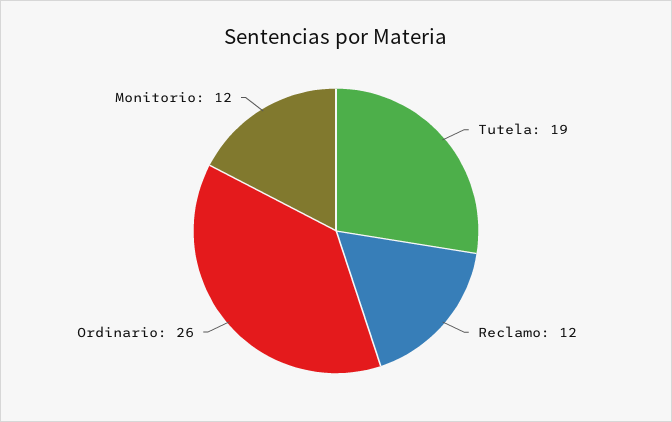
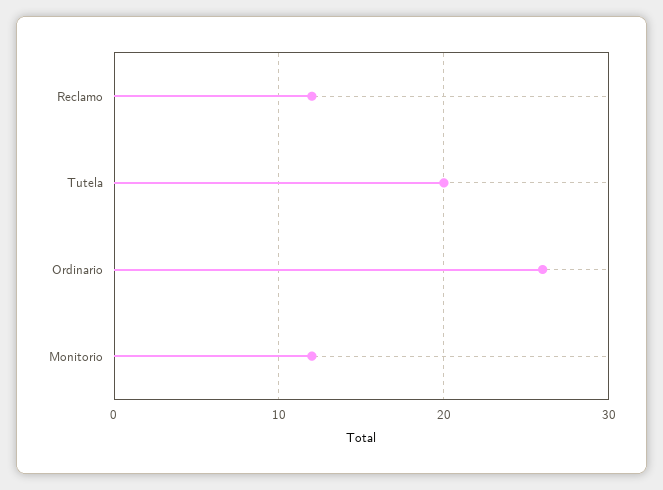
Tutela: 19 -> 20

